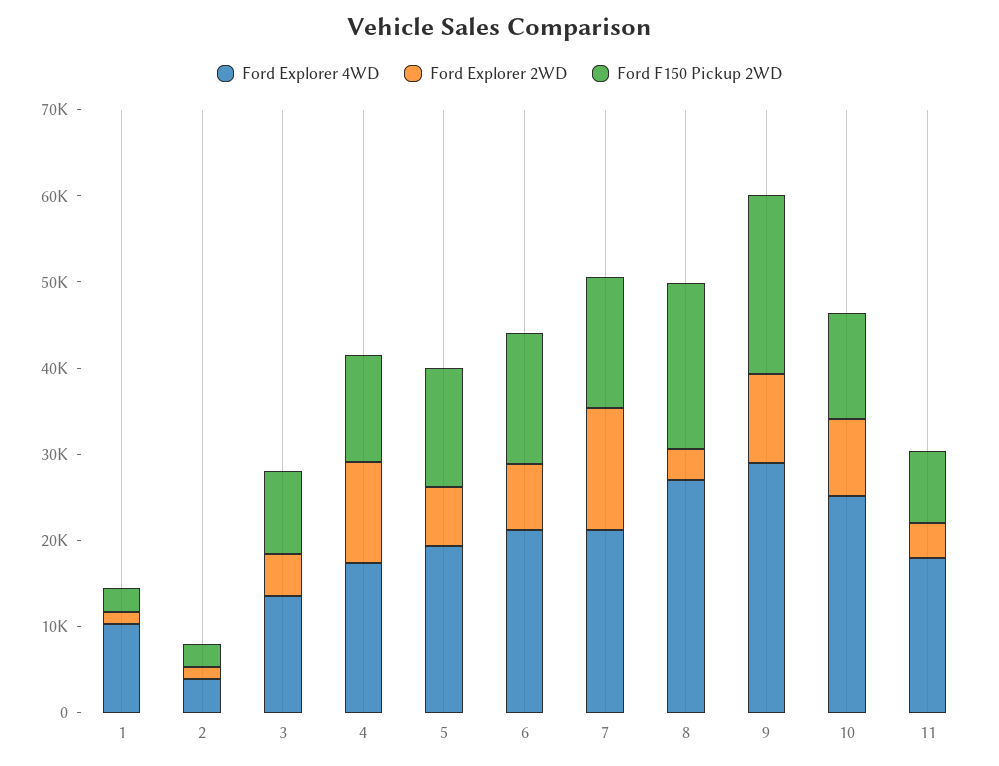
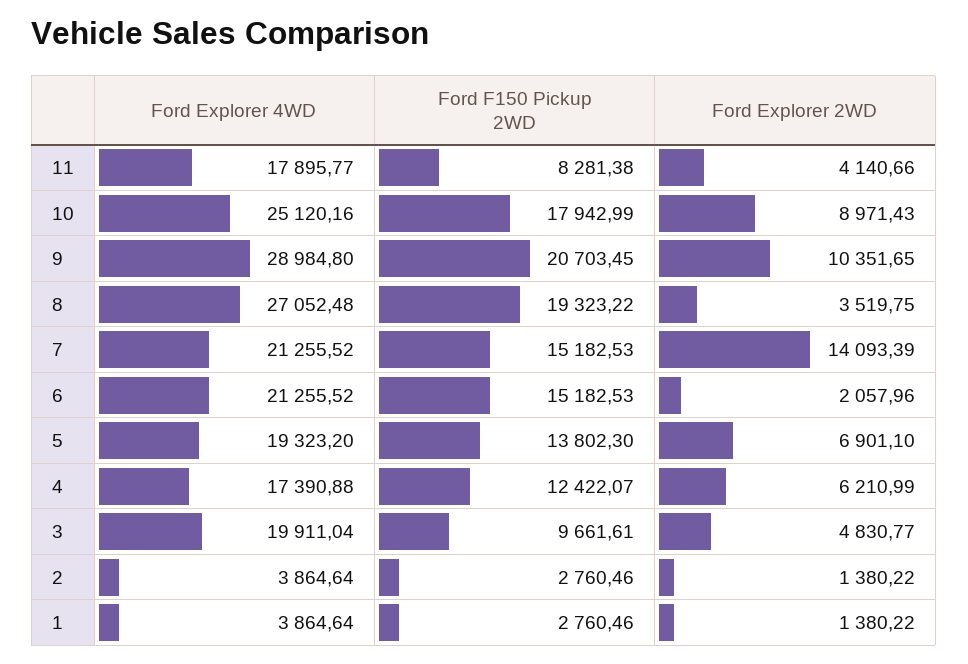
Ford Explorer 4WD, 1: 10000 -> 3864.64
Ford Explorer 4WD, 3: 14000 -> 19911.04
Ford Explorer 2WD, 4: 12000 -> 6210.99
Ford Explorer 2WD, 6: 8000 -> 2057.96
Ford F150 Pickup 2WD, 10: 12000 -> 17942.99

